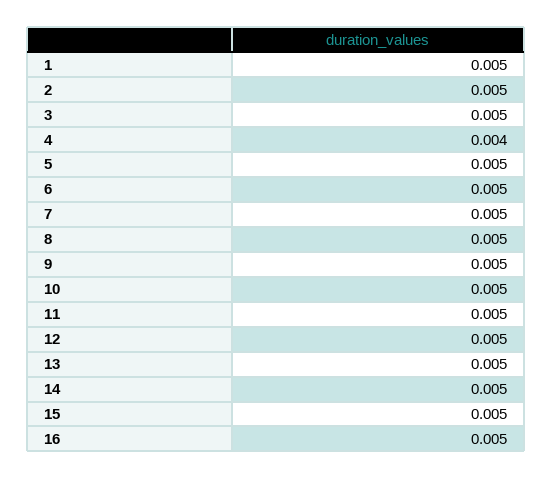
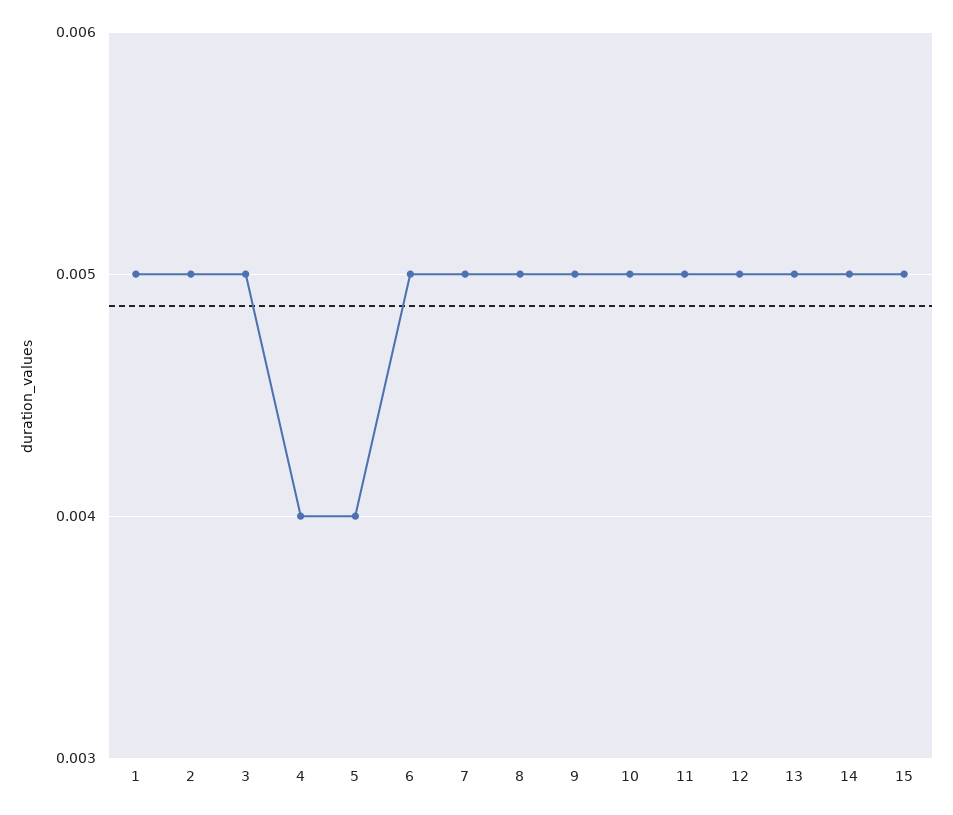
5: 0.005 -> 0.004
16: 0.005 -> none

